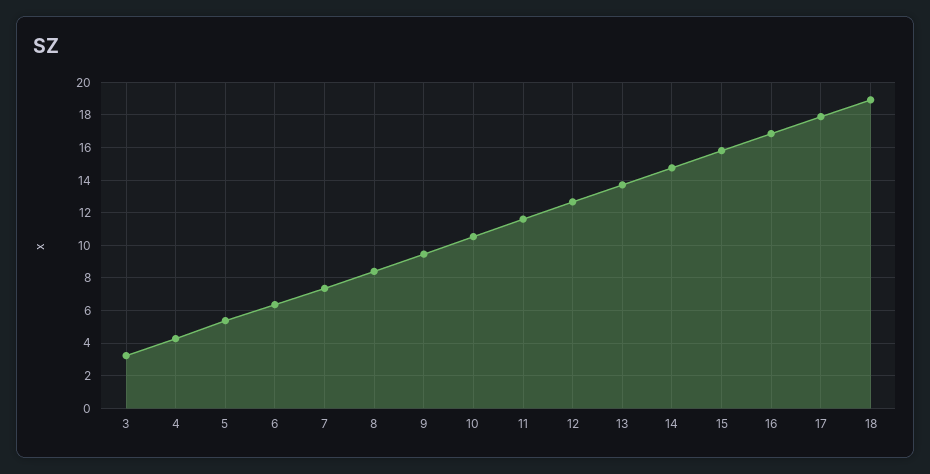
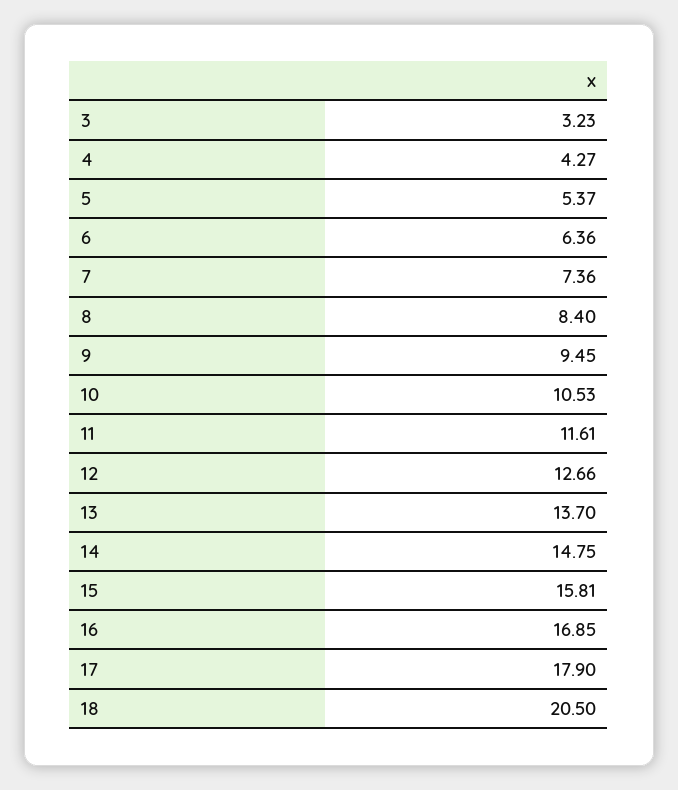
18: 19 -> 20.5

